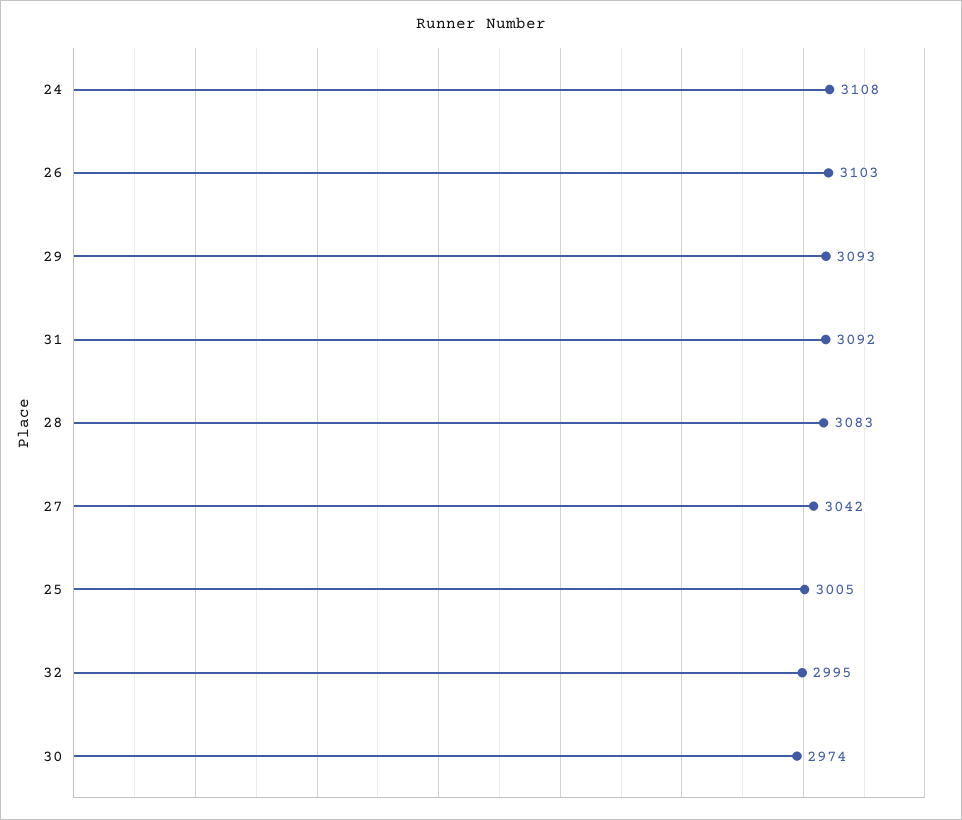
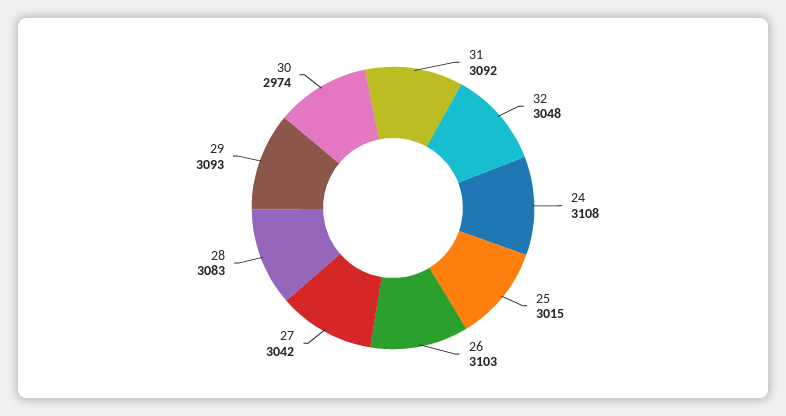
25: 3005 -> 3015
32: 2995 -> 3048

